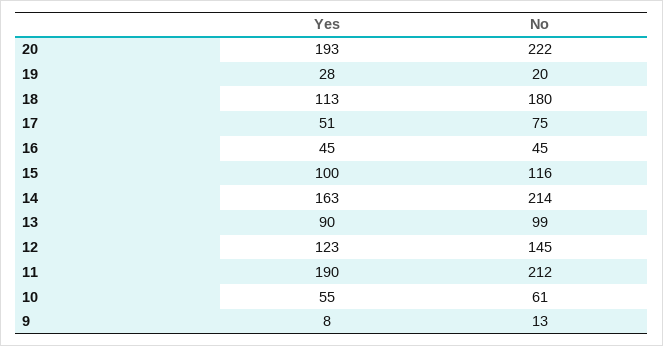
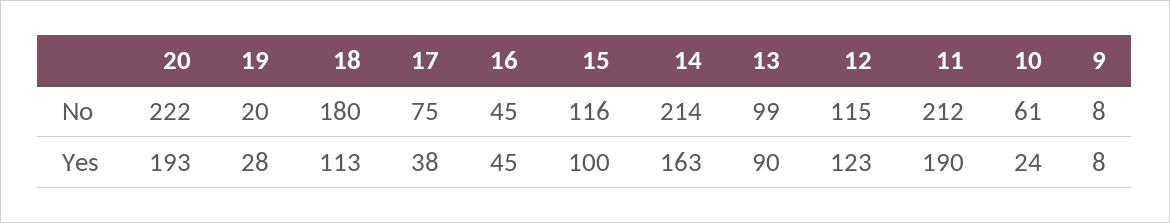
Yes, 17: 51 -> 38
No, 12: 145 -> 115
Yes, 10: 55 -> 24
No, 9: 13 -> 8

